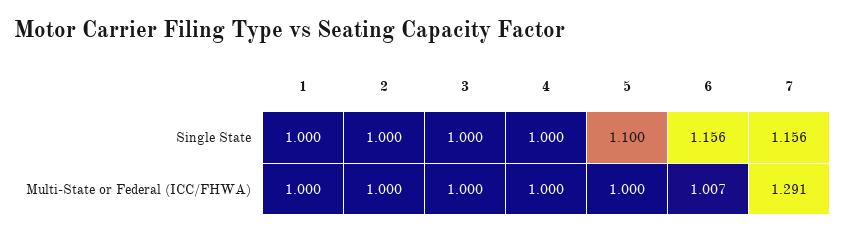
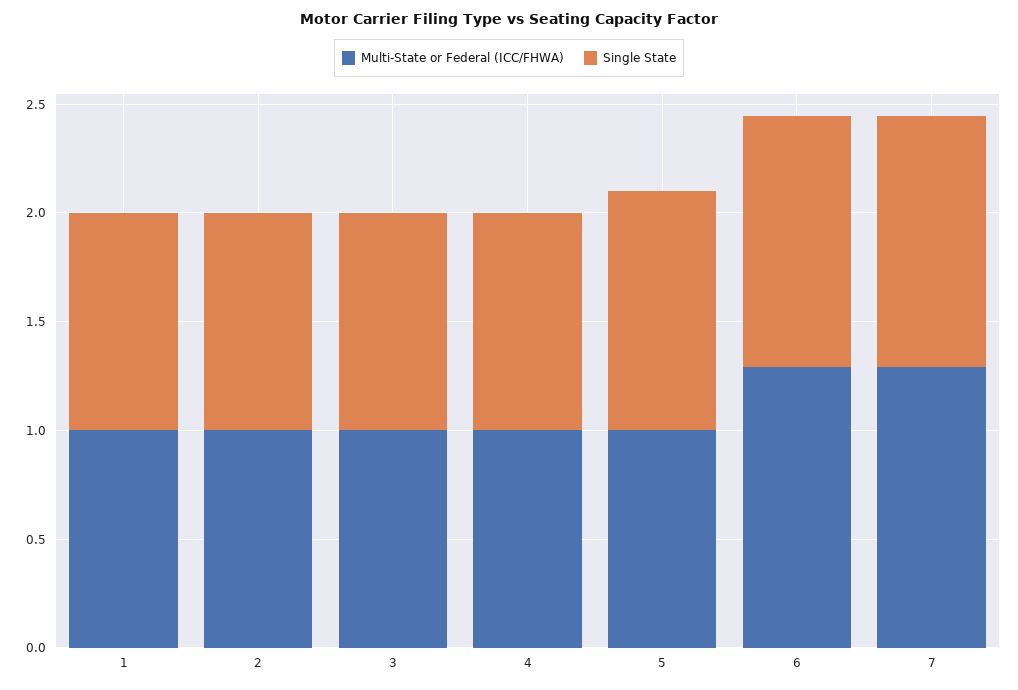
Multi-State or Federal (ICC/FHWA), 6: 1.007 -> 1.3

